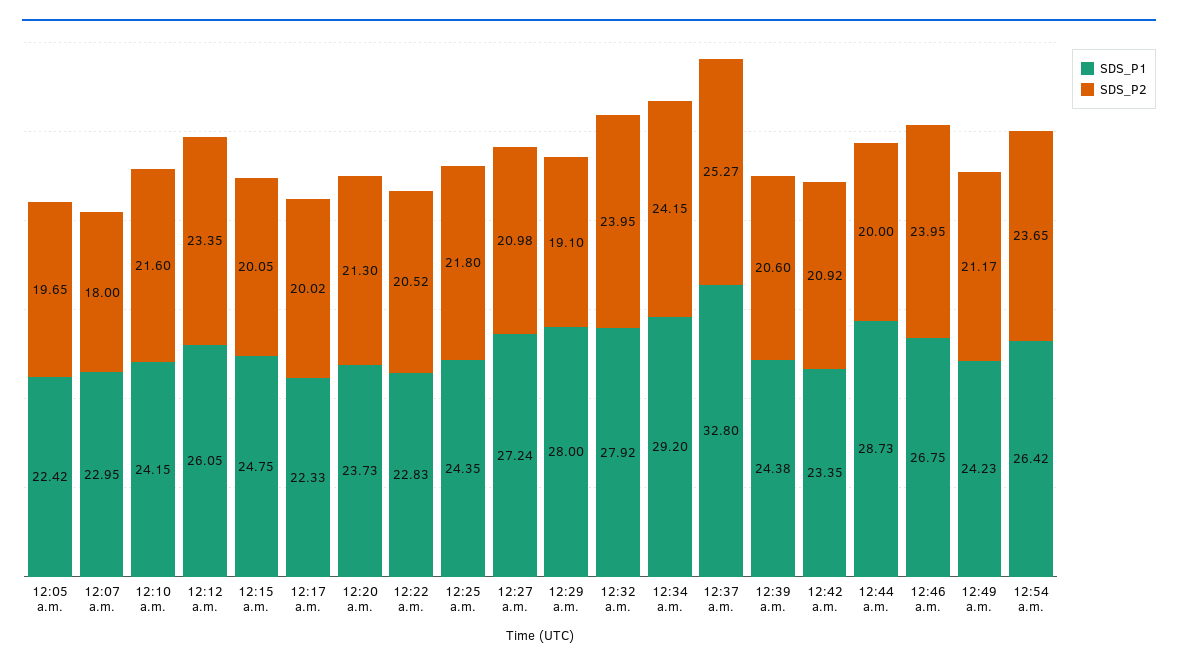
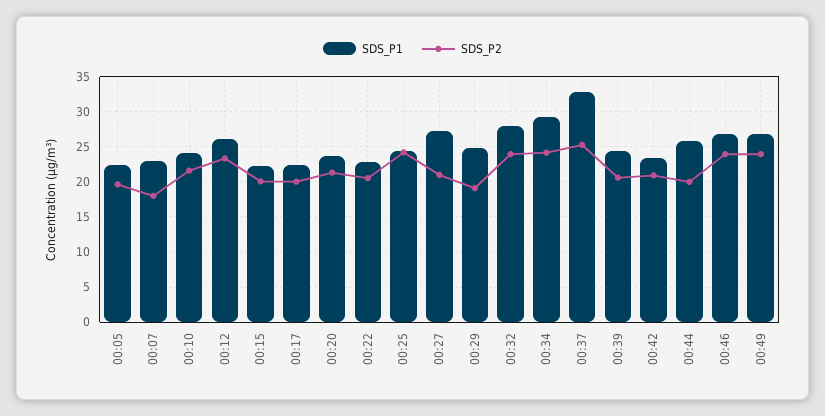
SDS_P1, 12:15 a.m.: 24.75 -> 22
SDS_P2, 12:25 a.m.: 21.8 -> 24
SDS_P1, 12:29 a.m.: 28 -> 25
SDS_P1, 12:44 a.m.: 28.73 -> 26
SDS_P1, 12:49 a.m.: 24.23 -> 27
SDS_P2, 12:49 a.m.: 21.17 -> 24
SDS_P1, 12:54 a.m.: 26.42 -> none
SDS_P2, 12:54 a.m.: 23.65 -> none

